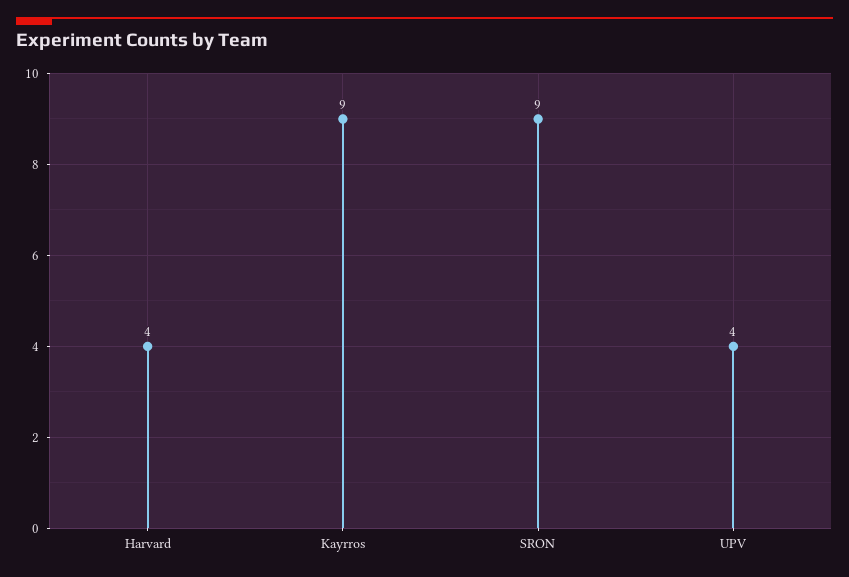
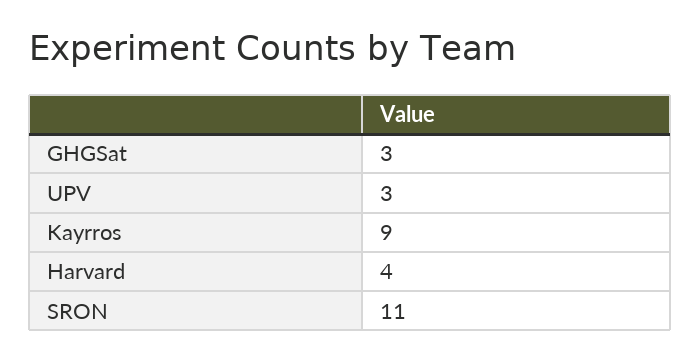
SRON: 9 -> 11
UPV: 4 -> 3
GHGSat: none -> 3

